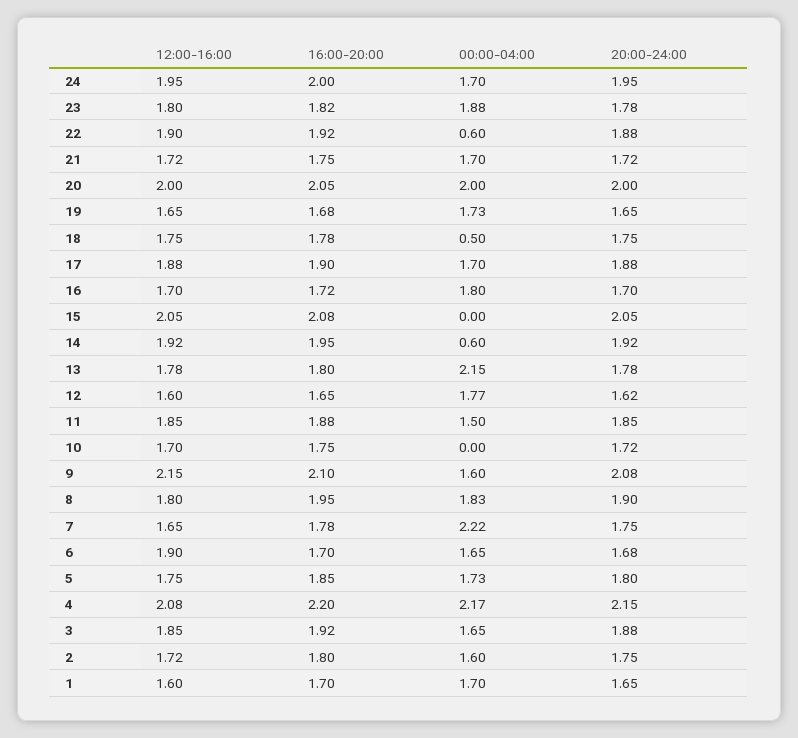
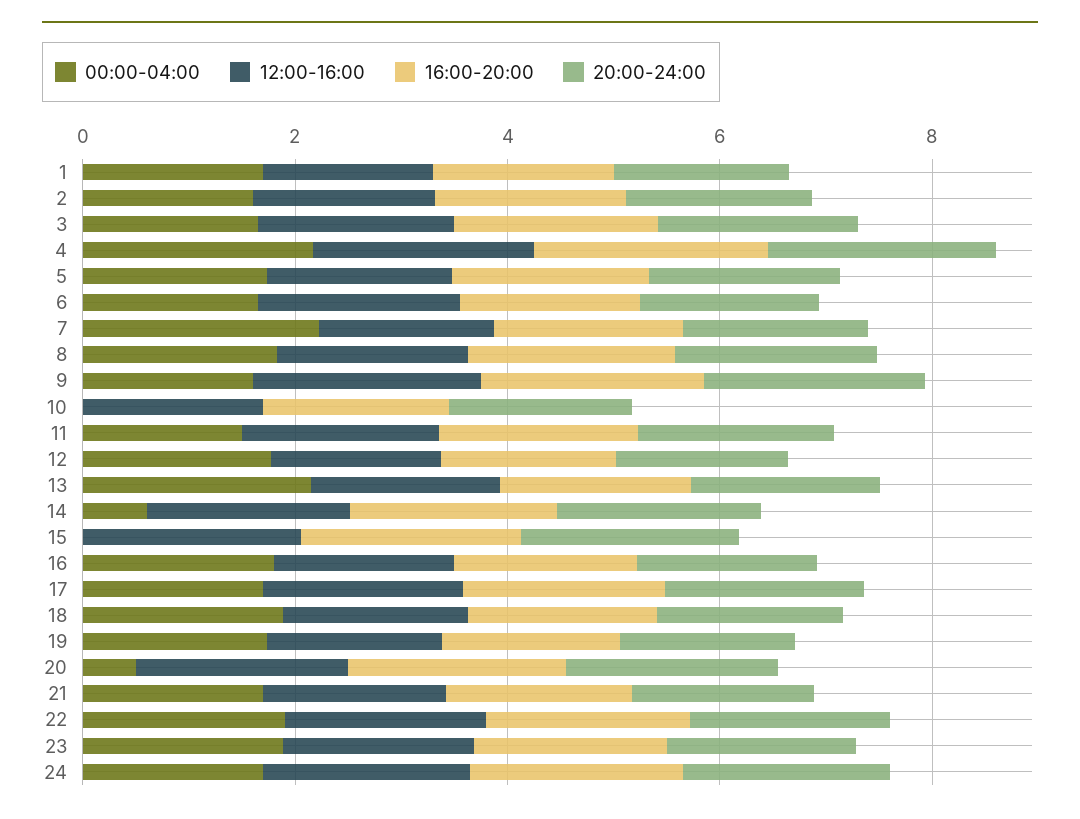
00:00-04:00, 22: 0.6 -> 2
00:00-04:00, 20: 2 -> 0.5
00:00-04:00, 18: 0.5 -> 2

